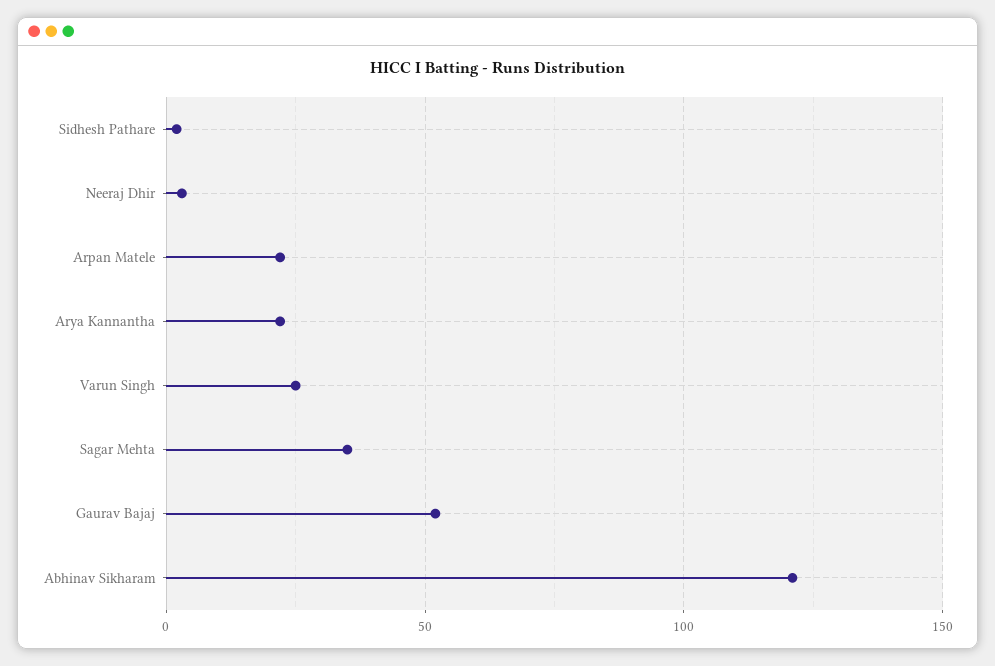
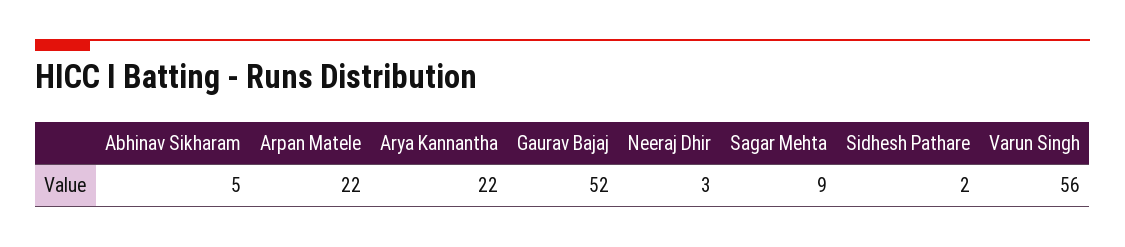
Varun Singh: 25 -> 56
Sagar Mehta: 35 -> 9
Abhinav Sikharam: 120 -> 5

